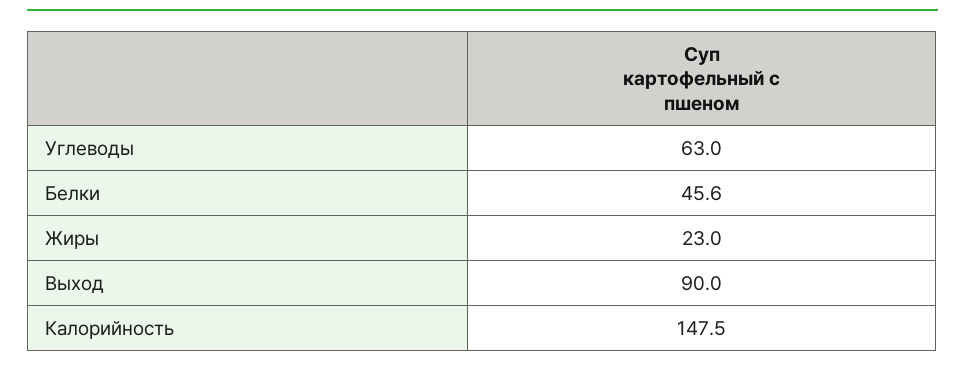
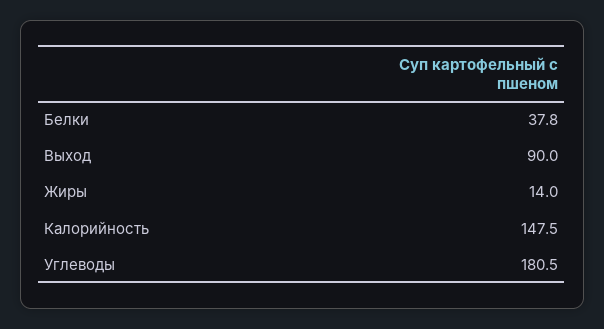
Углеводы: 63 -> 180.5
Белки: 45.6 -> 37.8
Жиры: 23 -> 14

